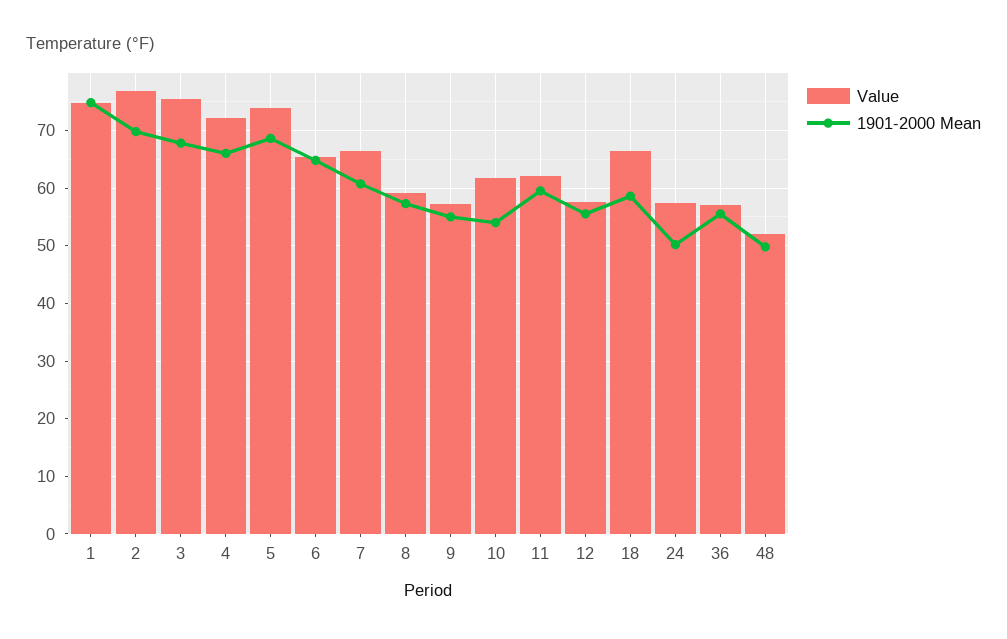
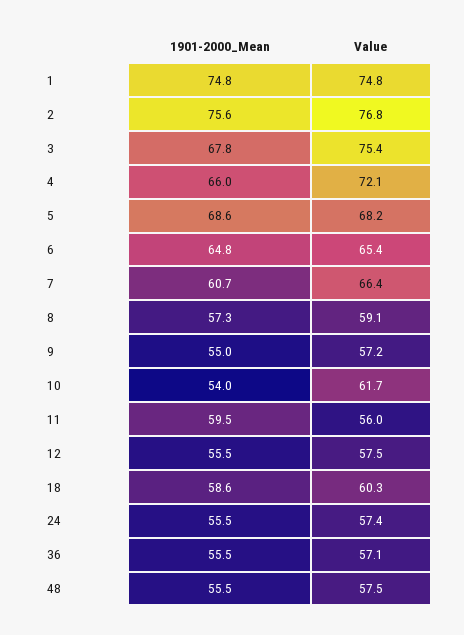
1901-2000 Mean, 2: 70 -> 75.6
Value, 5: 74 -> 68.2
Value, 11: 62 -> 56
Value, 18: 66 -> 60.3
1901-2000 Mean, 24: 50 -> 55.5
Value, 48: 52 -> 57.5
1901-2000 Mean, 48: 50 -> 55.5

